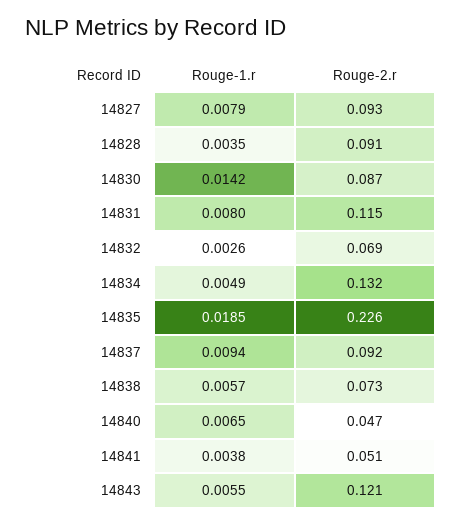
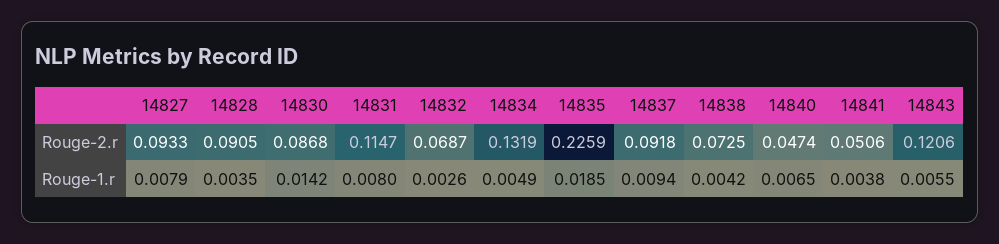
Rouge-1.r, 14838: 0.0057 -> 0.0042

